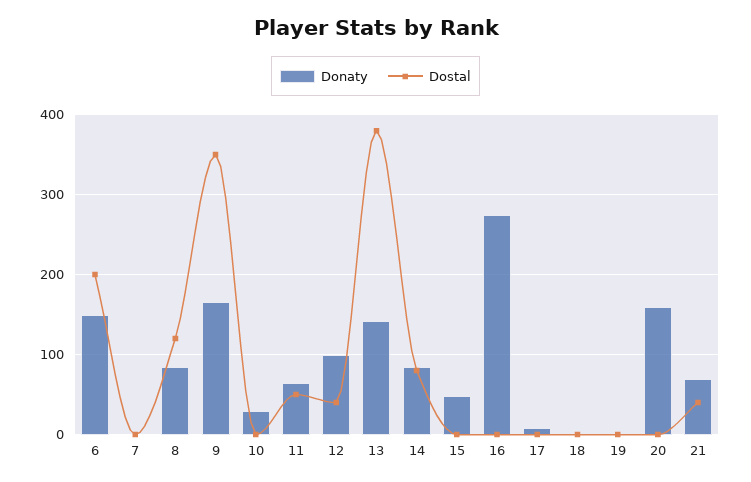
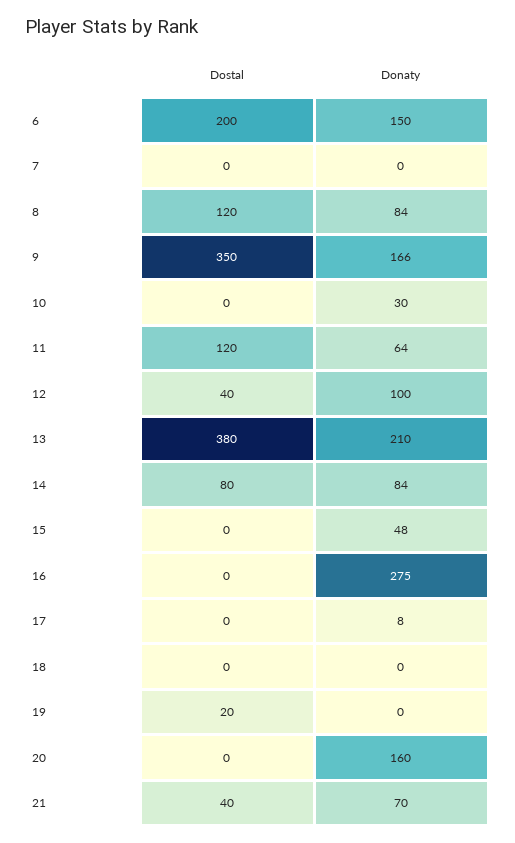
Dostal, 11: 50 -> 120
Donaty, 13: 140 -> 210
Dostal, 19: 0 -> 20

